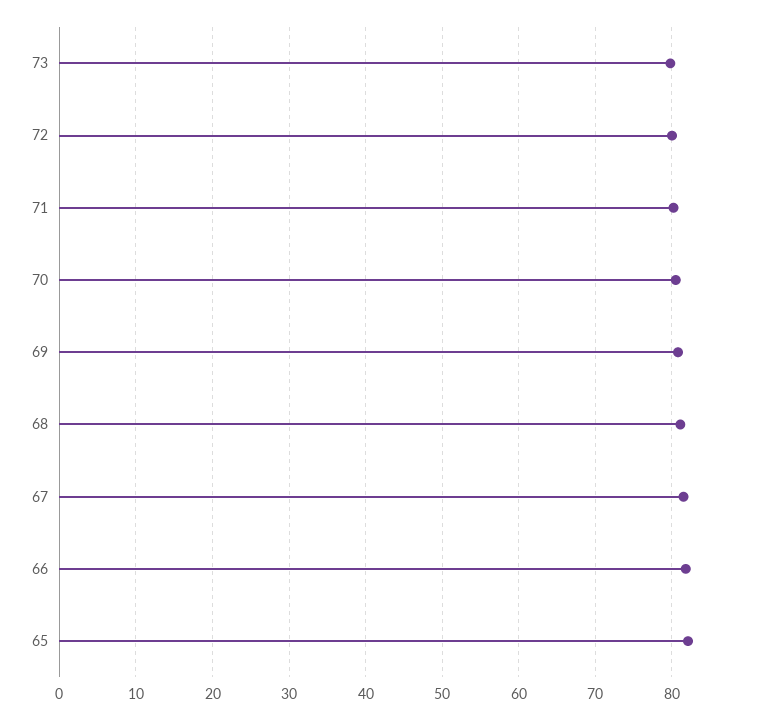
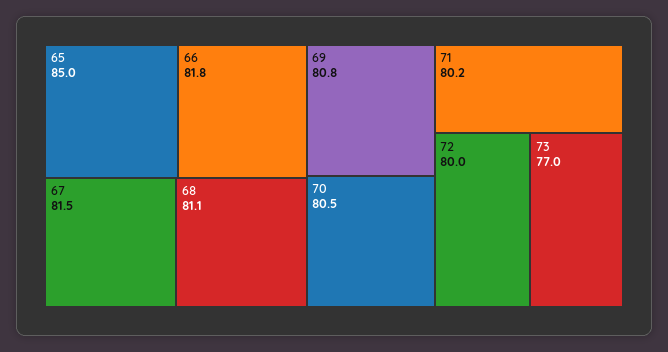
73: 80 -> 77
65: 82 -> 85

